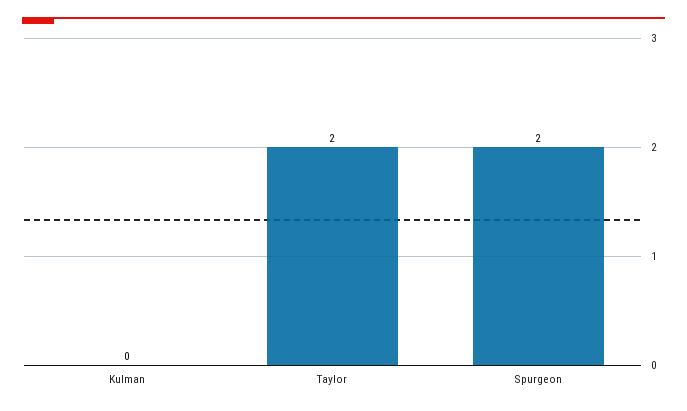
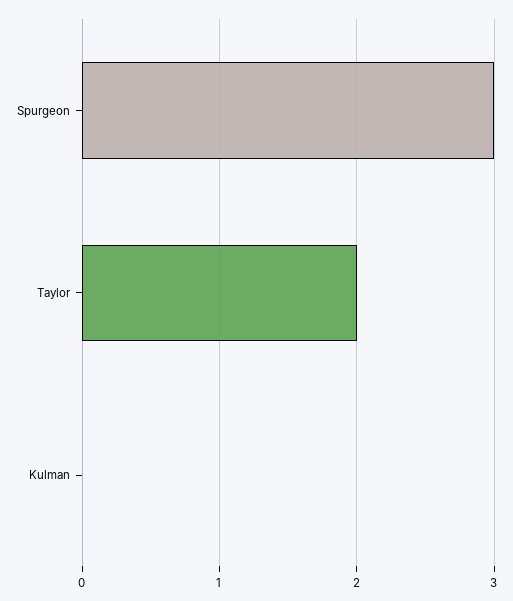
Spurgeon: 2 -> 3

